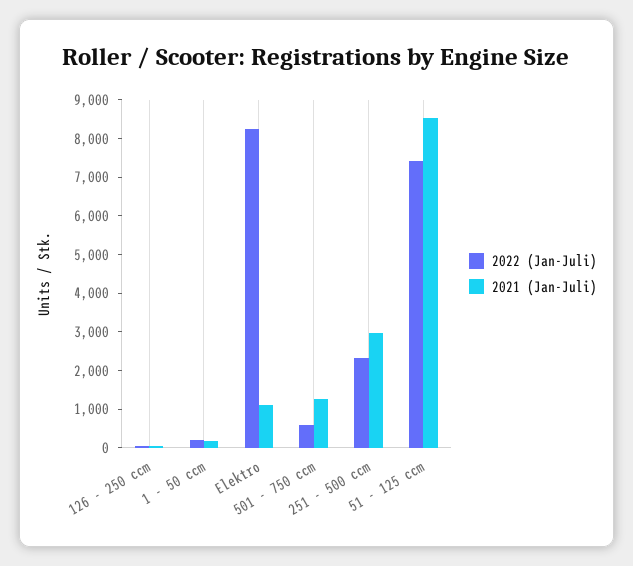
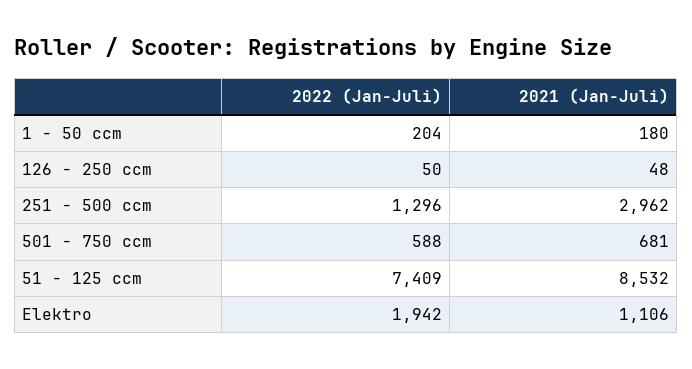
2022 (Jan-Juli), Elektro: 8250 -> 1942
2021 (Jan-Juli), 501 - 750 ccm: 1250 -> 681
2022 (Jan-Juli), 251 - 500 ccm: 2250 -> 1296

